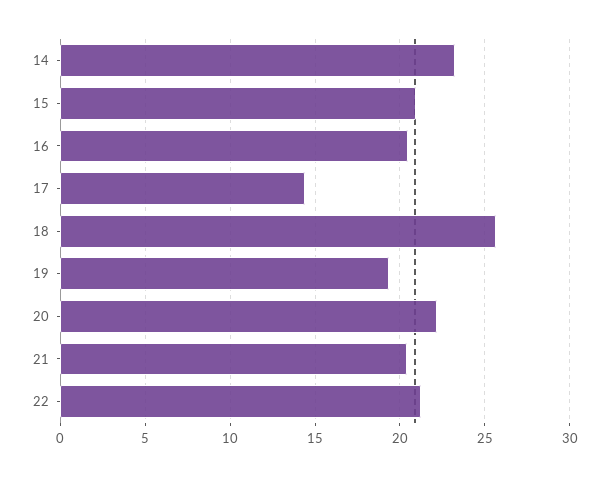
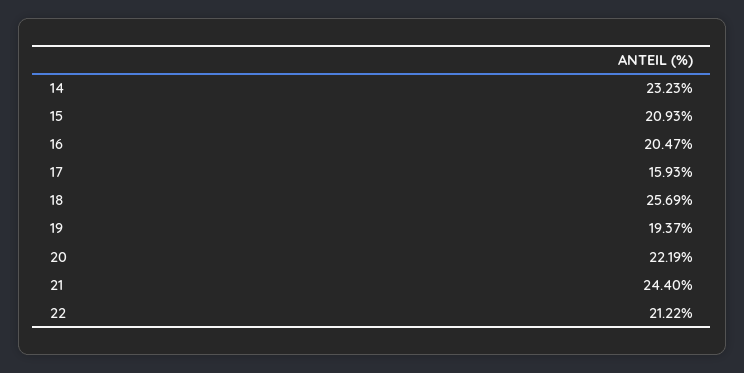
17: 14.5 -> 15.93
21: 20.5 -> 24.4

